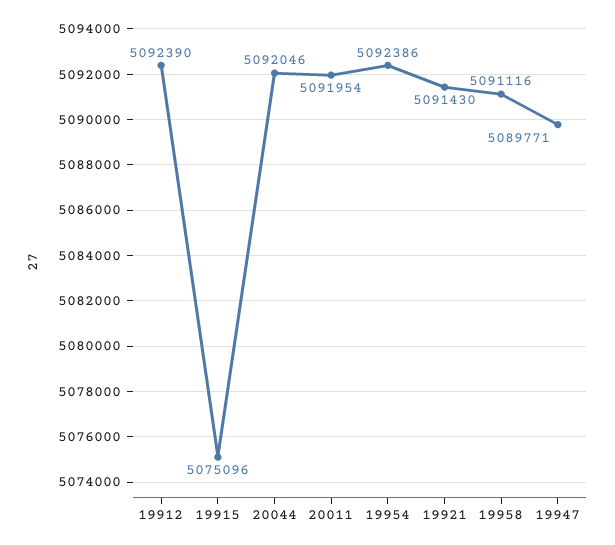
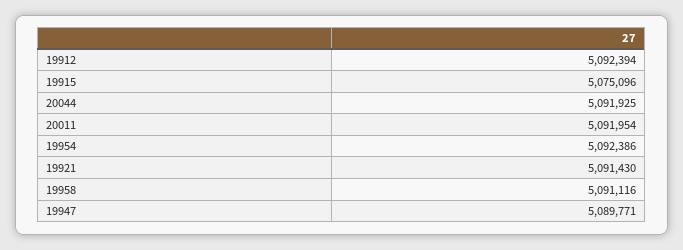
19912: 5092390 -> 5092394
20044: 5092046 -> 5091925

